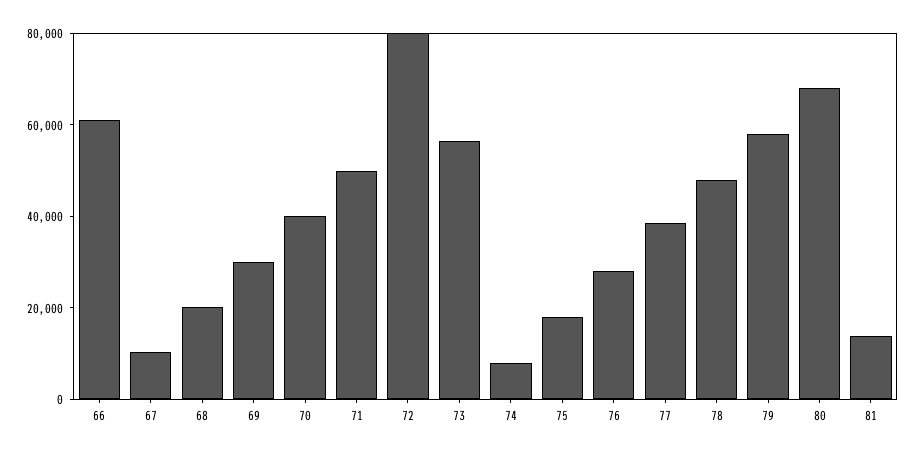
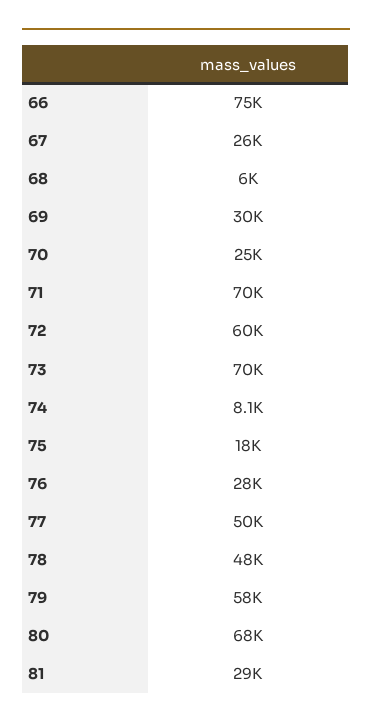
66: 60000 -> 75000
67: 10000 -> 26000
68: 20000 -> 6000
70: 40000 -> 25000
71: 50000 -> 70000
72: 80000 -> 60000
73: 55000 -> 70000
77: 40000 -> 50000
81: 15000 -> 29000

